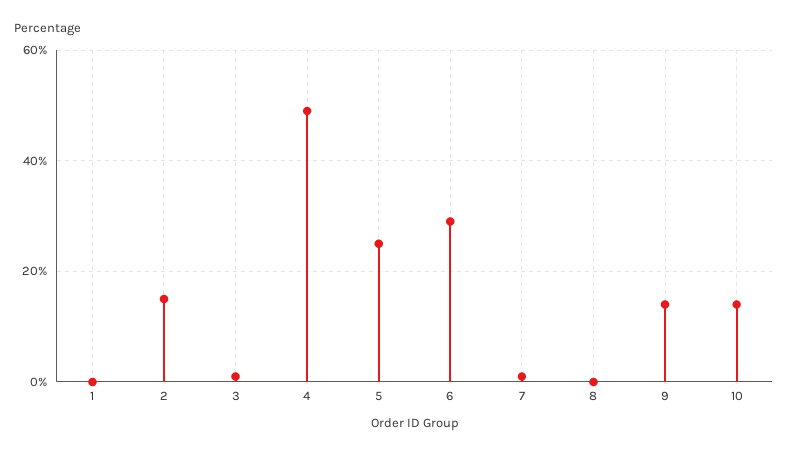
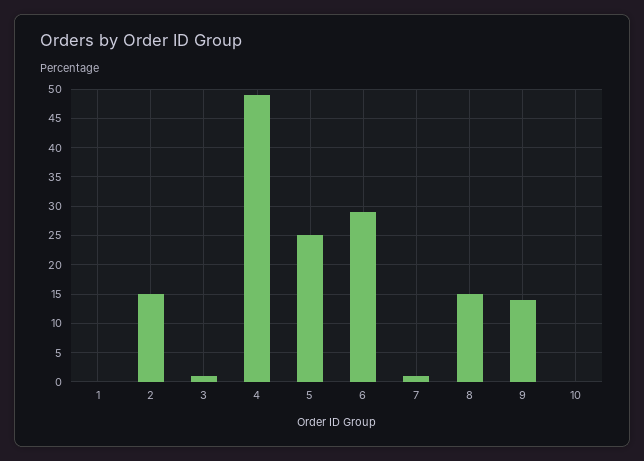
8: 0 -> 15
10: 15 -> 0

